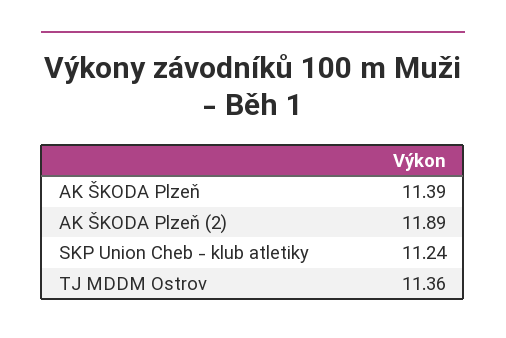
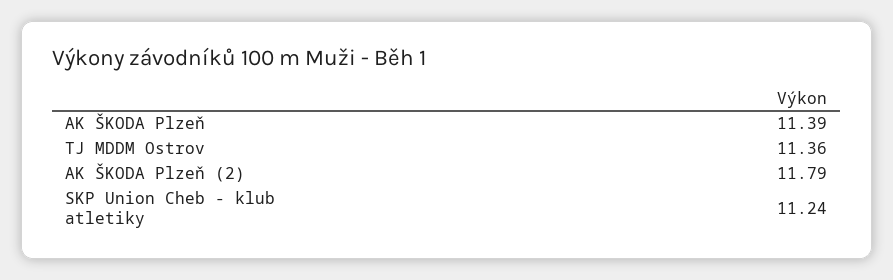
AK ŠKODA Plzeň (2): 11.89 -> 11.79

